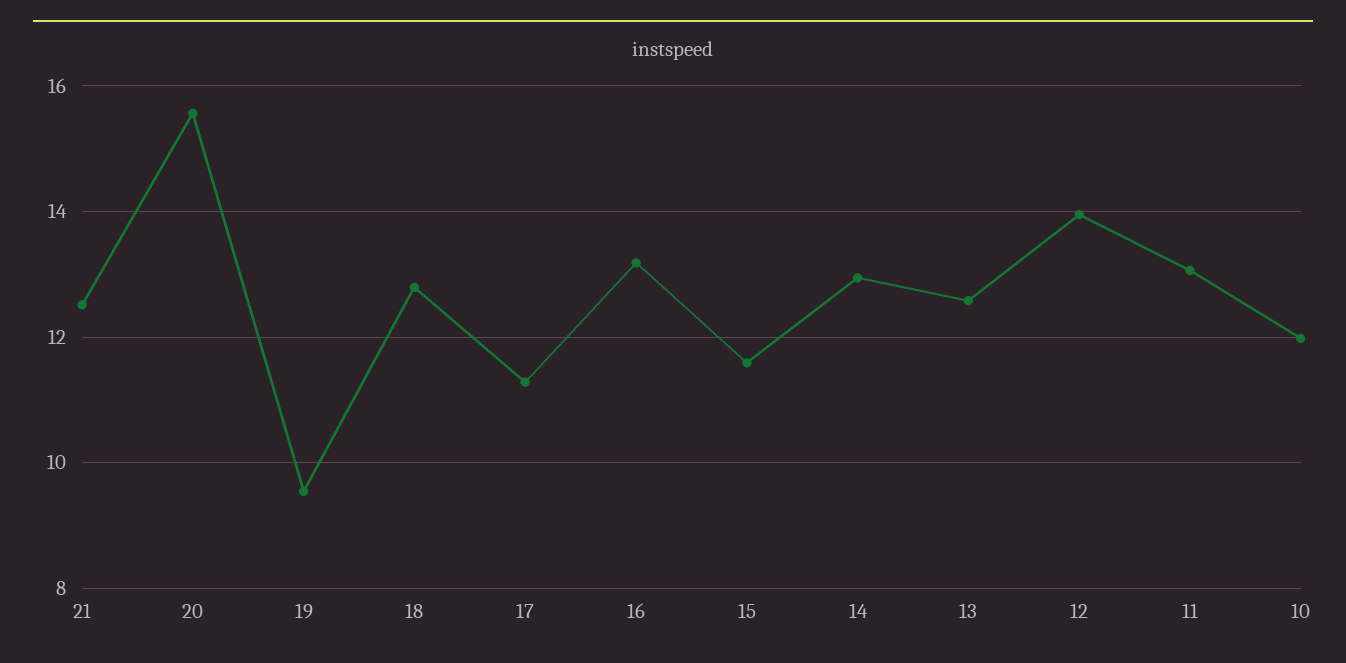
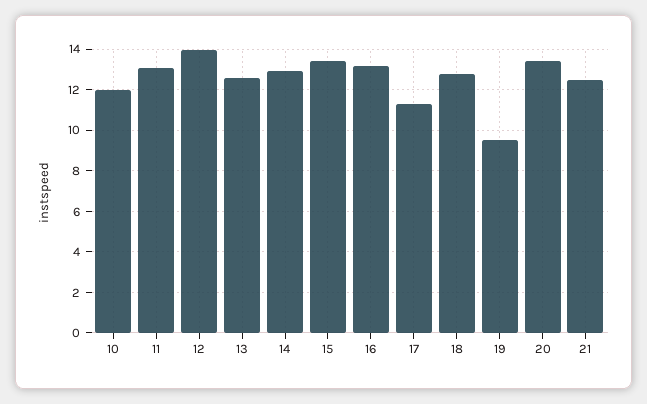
20: 15.6 -> 13.5
15: 11.6 -> 13.5

